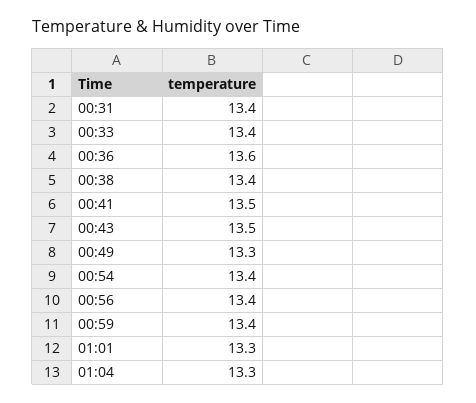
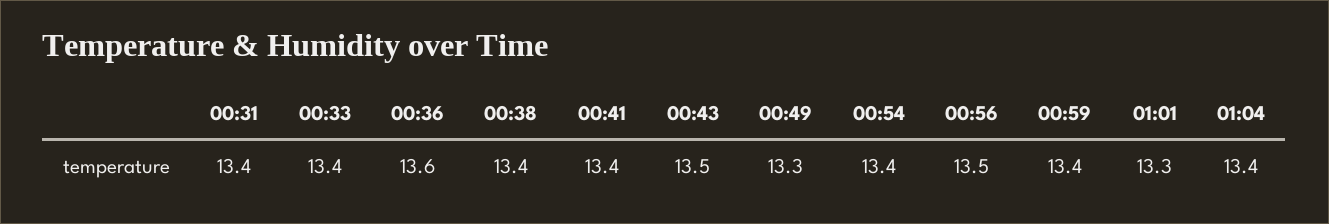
00:41: 13.5 -> 13.4
00:56: 13.4 -> 13.5
01:04: 13.3 -> 13.4

